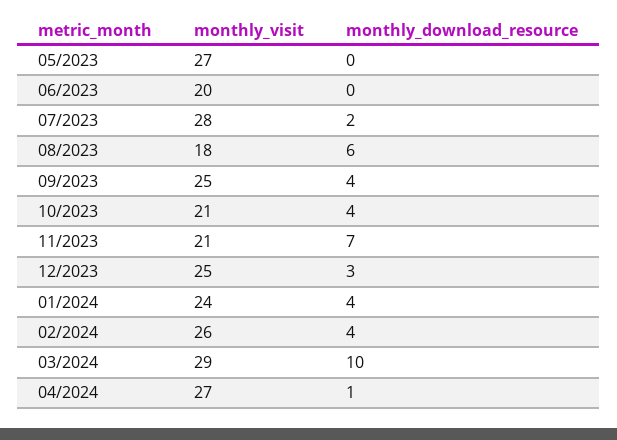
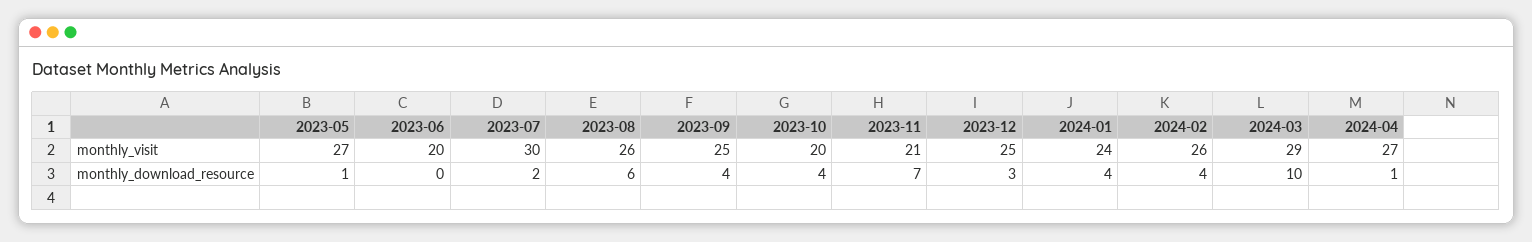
monthly_download_resource, 05/2023: 0 -> 1
monthly_visit, 07/2023: 28 -> 30
monthly_visit, 08/2023: 18 -> 26
monthly_visit, 10/2023: 21 -> 20

